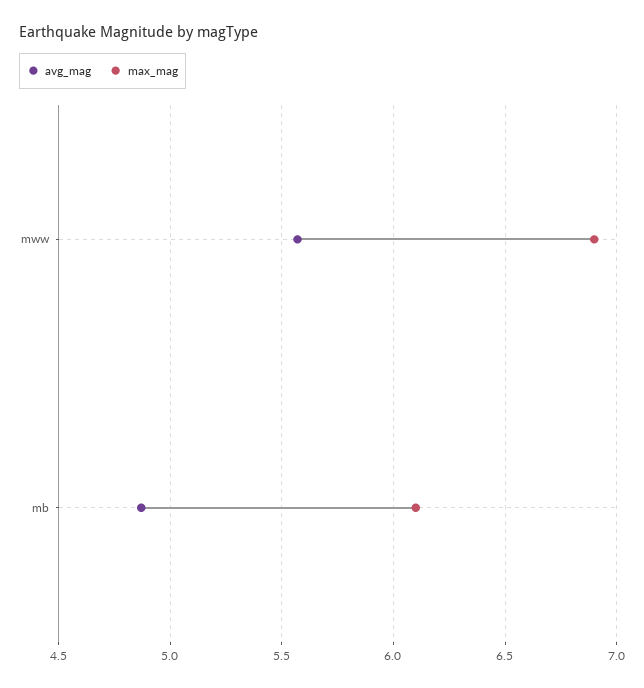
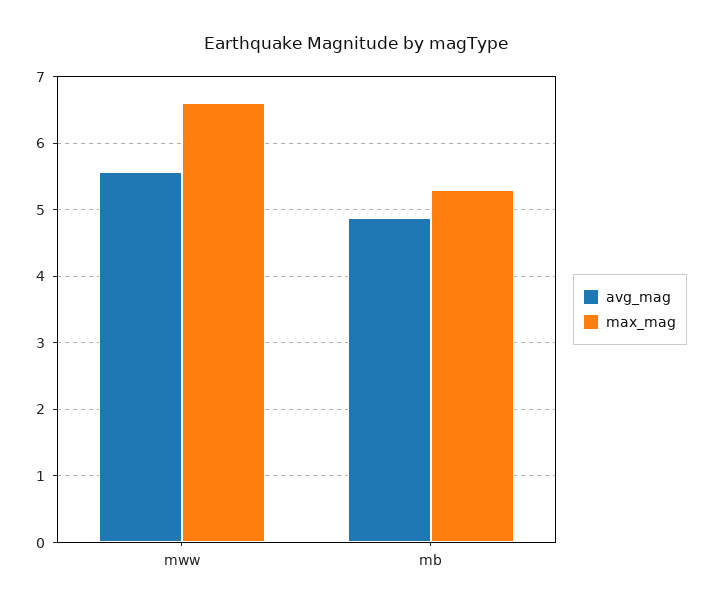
max_mag, mww: 6.9 -> 6.6
max_mag, mb: 6.1 -> 5.3

